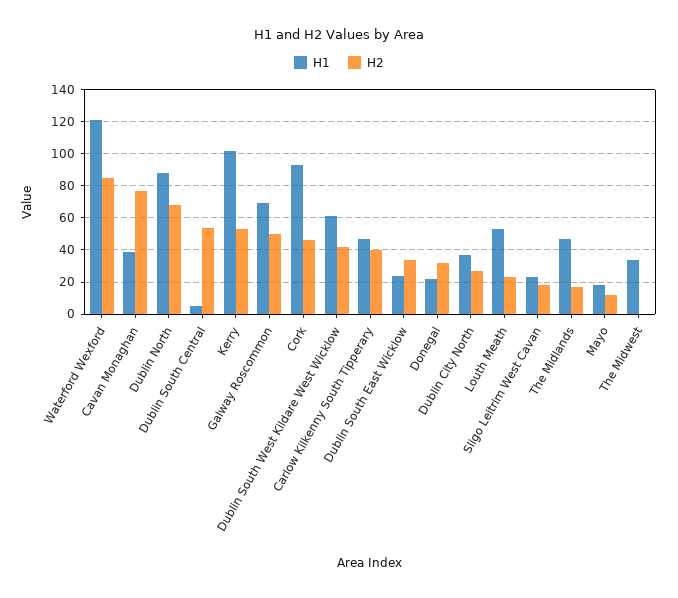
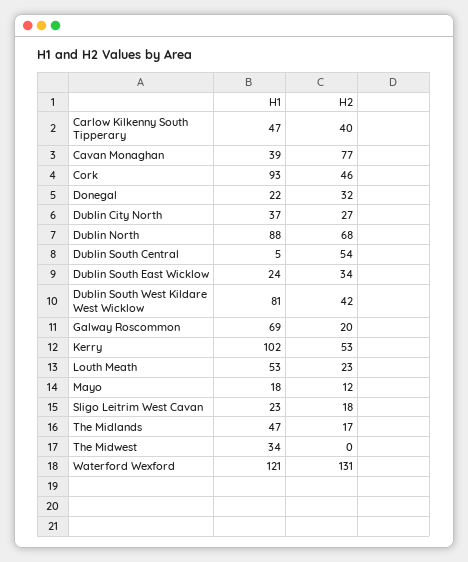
H2, Waterford Wexford: 85 -> 131
H2, Galway Roscommon: 50 -> 20
H1, Dublin South West Kildare West Wicklow: 60 -> 81

